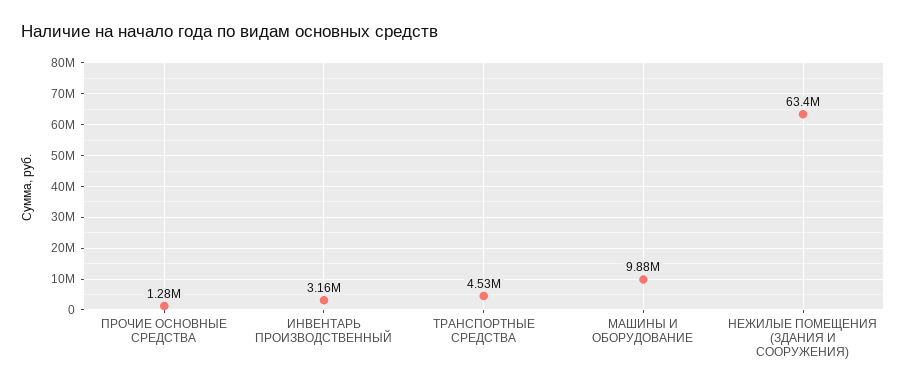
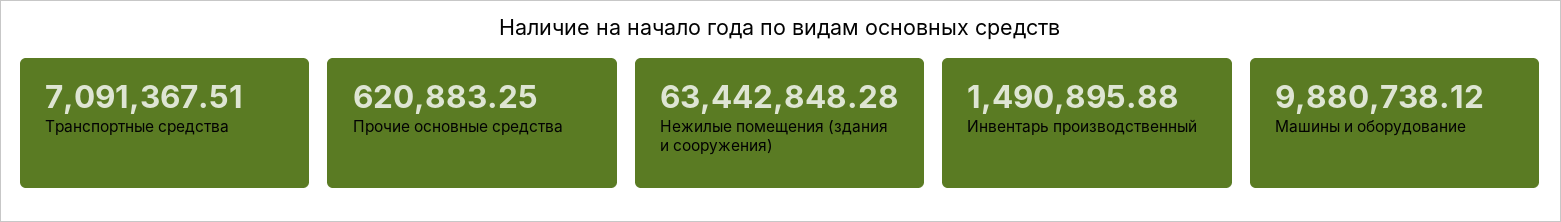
ПРОЧИЕ ОСНОВНЫЕ СРЕДСТВА: 1280000 -> 620883.25
ИНВЕНТАРЬ ПРОИЗВОДСТВЕННЫЙ: 3160000 -> 1490895.88
ТРАНСПОРТНЫЕ СРЕДСТВА: 4530000 -> 7091367.51

